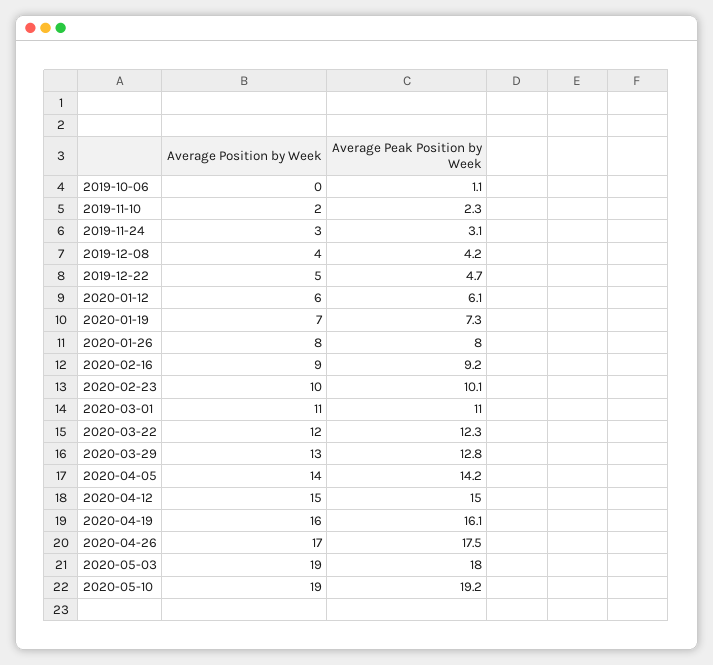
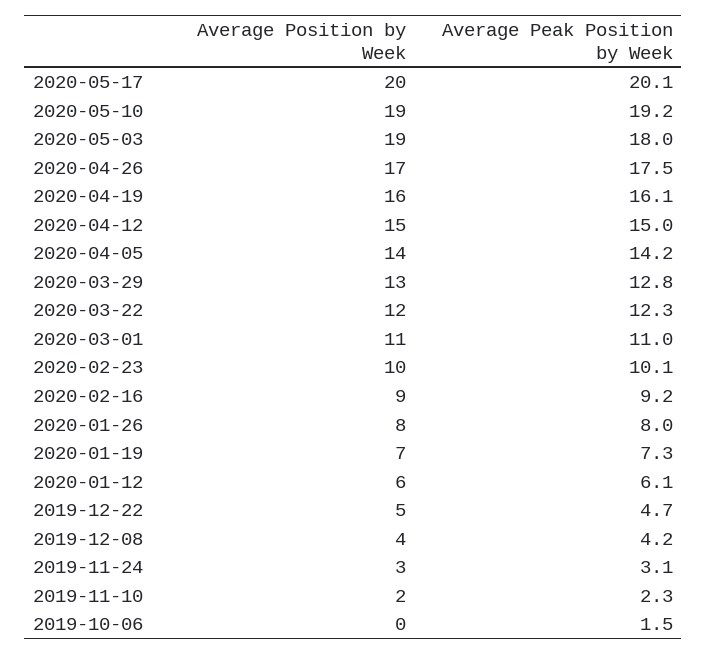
Average Peak Position by Week, 2019-10-06: 1.1 -> 1.5
Average Position by Week, 2020-05-17: none -> 20
Average Peak Position by Week, 2020-05-17: none -> 20.1

